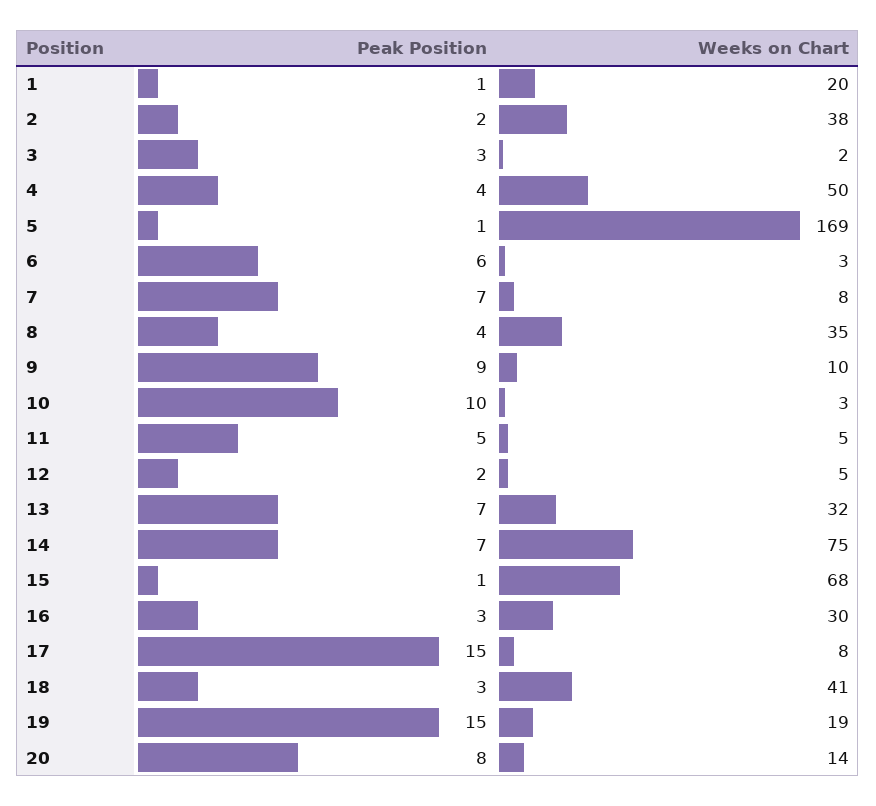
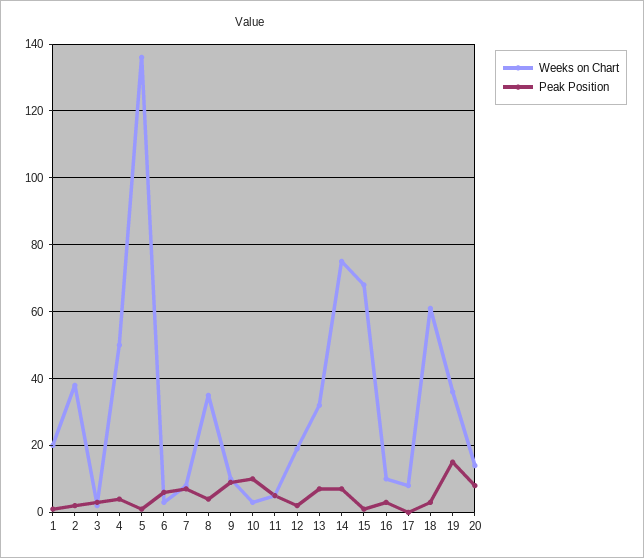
Weeks on Chart, 5: 169 -> 135
Weeks on Chart, 12: 5 -> 20
Weeks on Chart, 16: 30 -> 10
Peak Position, 17: 15 -> 0
Weeks on Chart, 18: 41 -> 60
Weeks on Chart, 19: 19 -> 35

